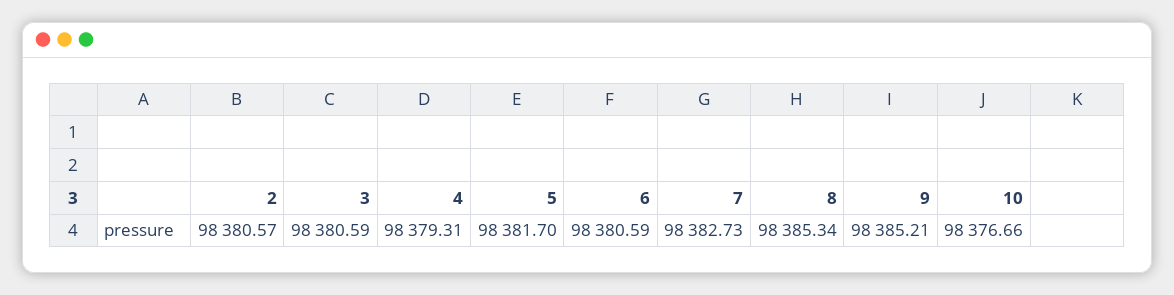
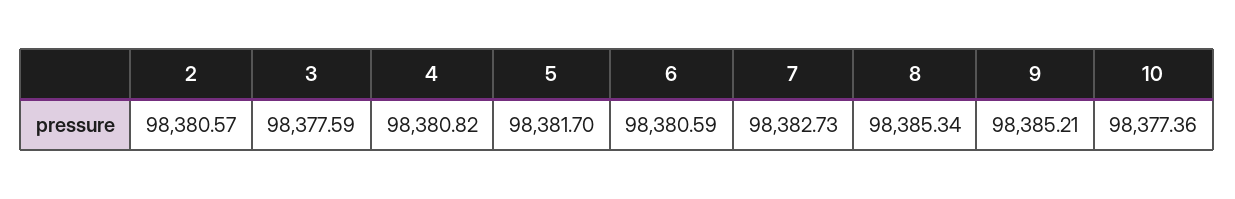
3: 98380.59 -> 98377.59
4: 98379.31 -> 98380.82
10: 98376.66 -> 98377.36

